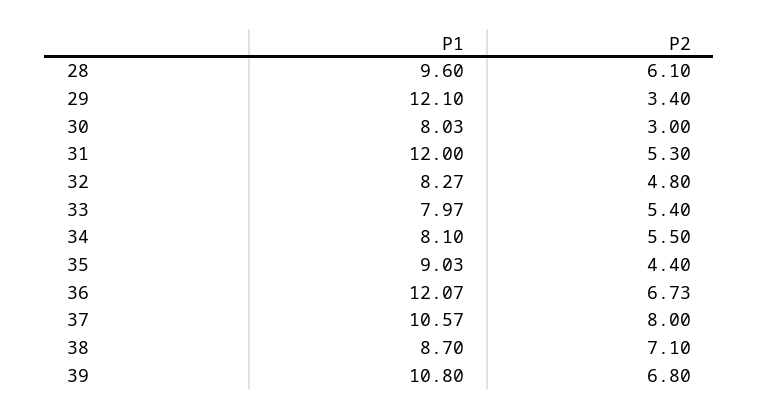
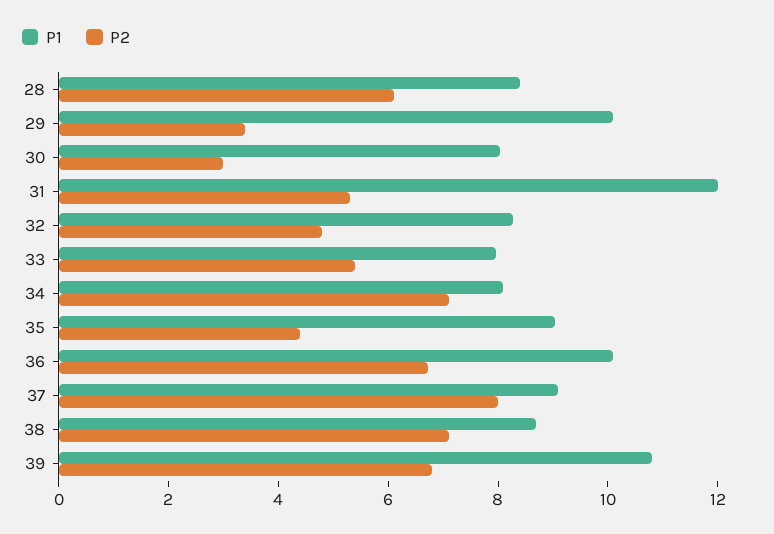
P1, 28: 9.6 -> 8.5
P1, 29: 12.1 -> 10
P2, 34: 5.5 -> 7
P1, 36: 12.07 -> 10
P1, 37: 10.57 -> 9

